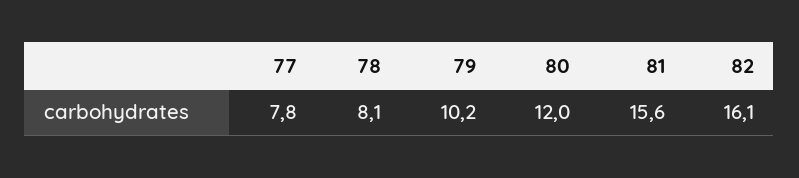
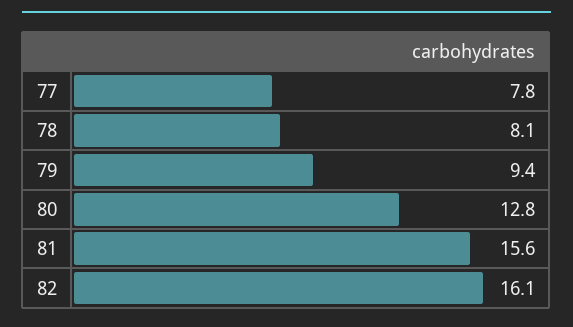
79: 10.2 -> 9.4
80: 12 -> 12.8

